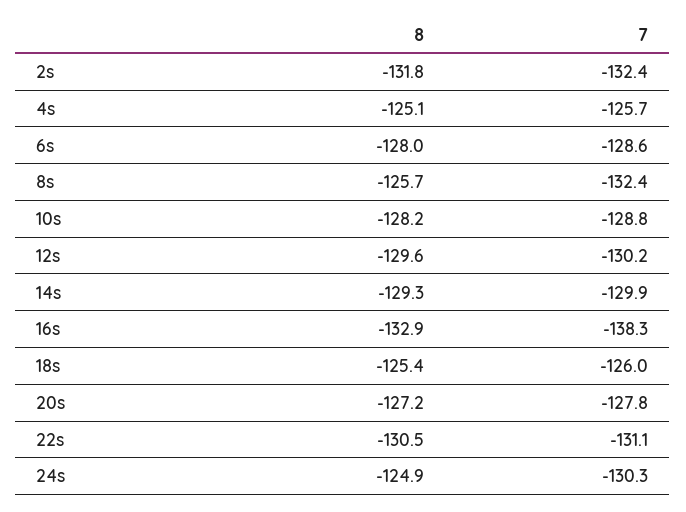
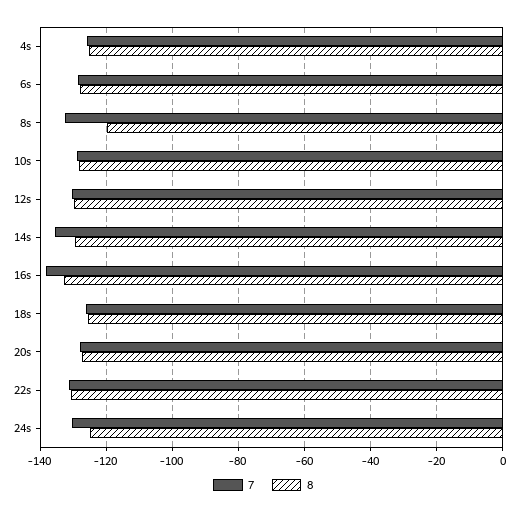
8, 2s: -131.8 -> none
7, 2s: -132.4 -> none
8, 8s: -125.7 -> -120
7, 14s: -129.9 -> -136

